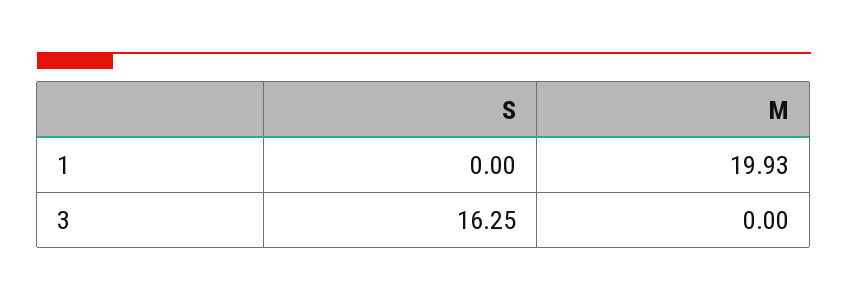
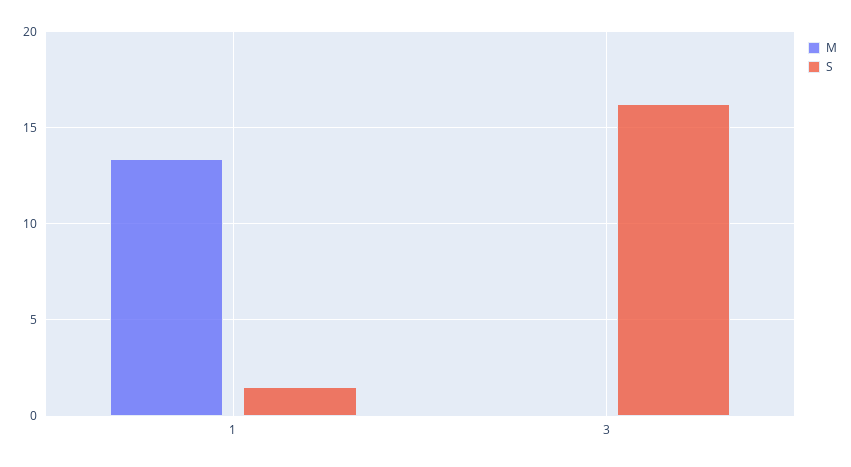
S, 1: 0 -> 1.5
M, 1: 19.93 -> 13.5

